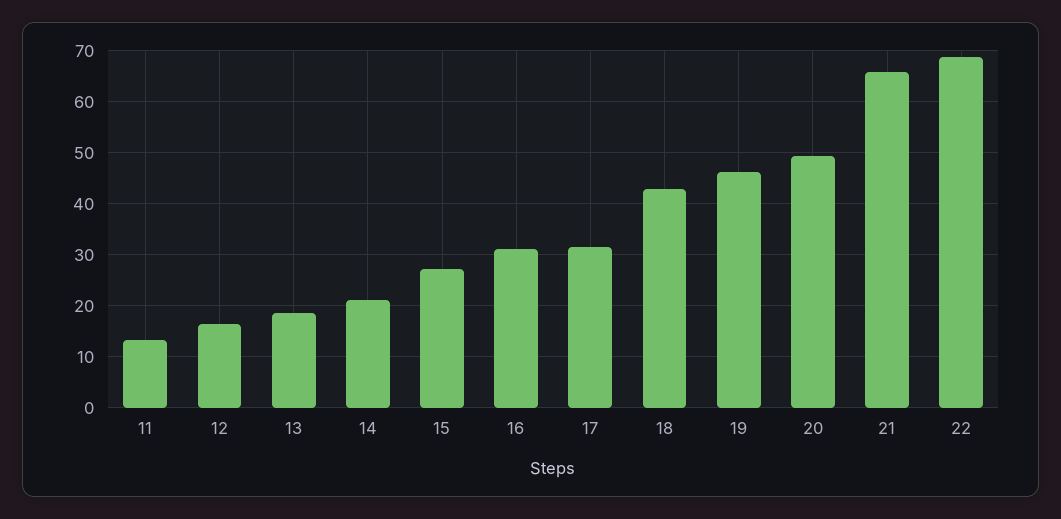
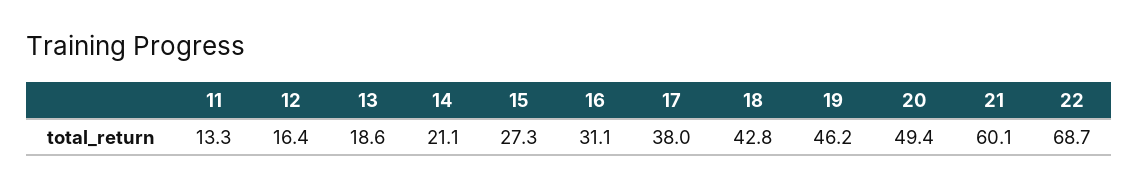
17: 32 -> 38
21: 66 -> 60.1

